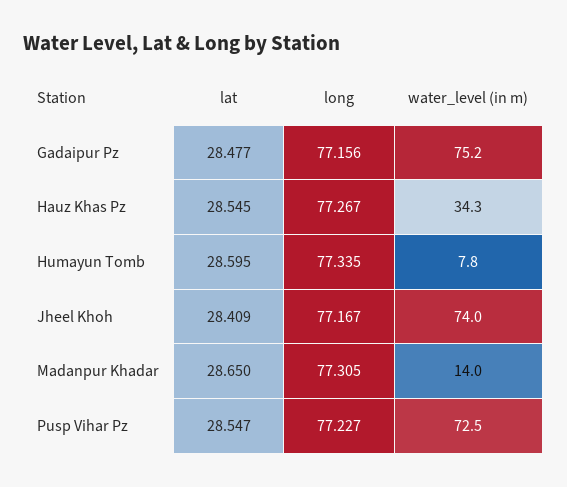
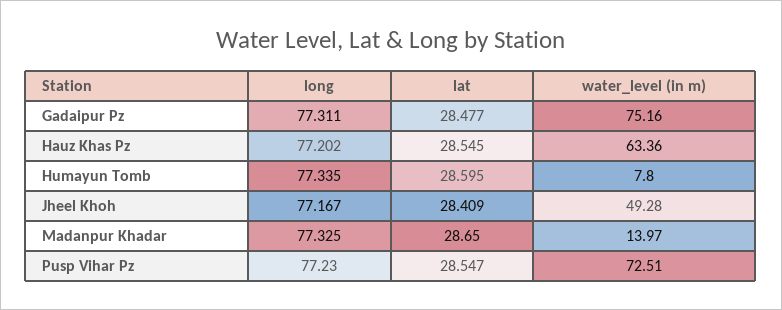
long, Gadaipur Pz: 77.156 -> 77.311
long, Hauz Khas Pz: 77.267 -> 77.202
water_level (in m), Hauz Khas Pz: 34.3 -> 63.36
water_level (in m), Jheel Khoh: 74 -> 49.28
long, Madanpur Khadar: 77.305 -> 77.325
long, Pusp Vihar Pz: 77.227 -> 77.23

